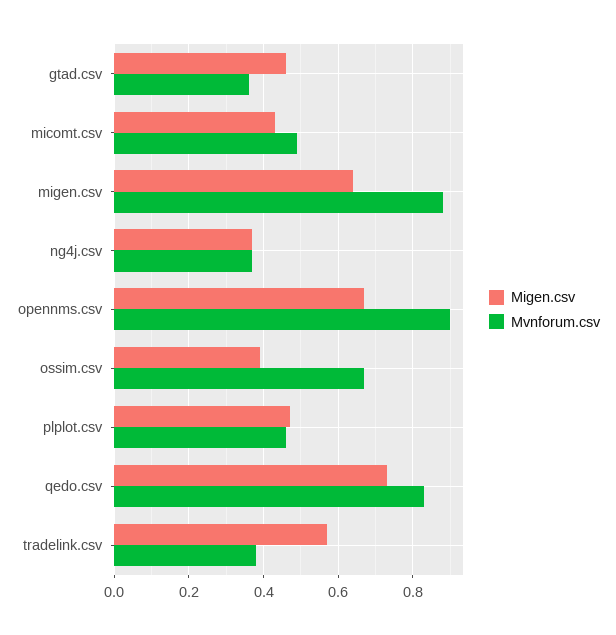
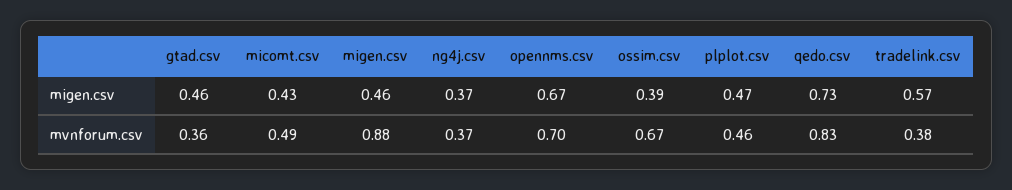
Migen.csv, migen.csv: 0.65 -> 0.46
Mvnforum.csv, opennms.csv: 0.9 -> 0.7

